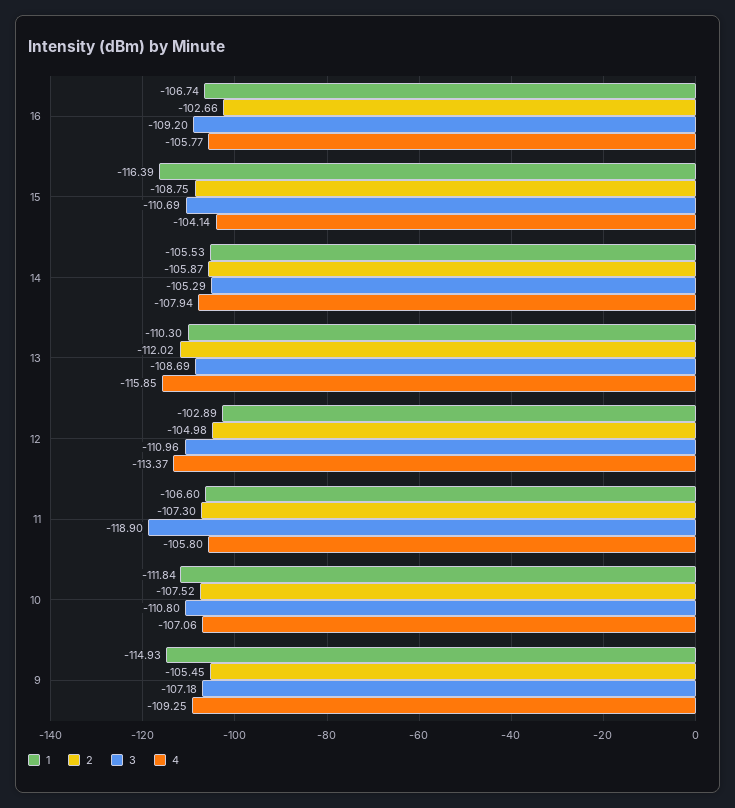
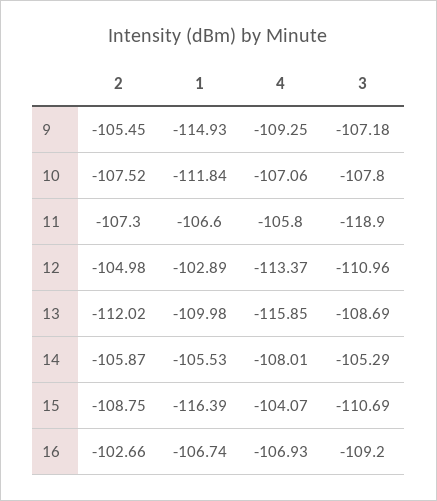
4, 16: -105.77 -> -106.93
4, 15: -104.14 -> -104.07
4, 14: -107.94 -> -108.01
1, 13: -110.3 -> -109.98
3, 10: -110.8 -> -107.8

